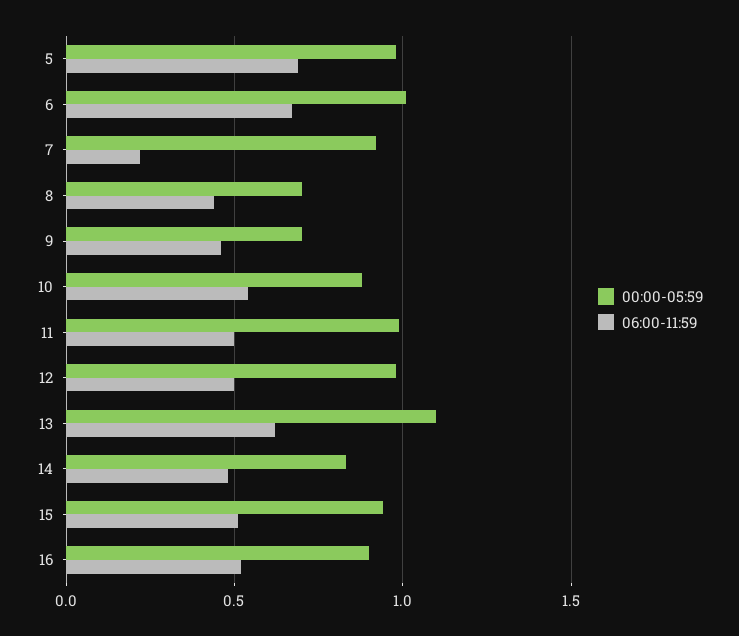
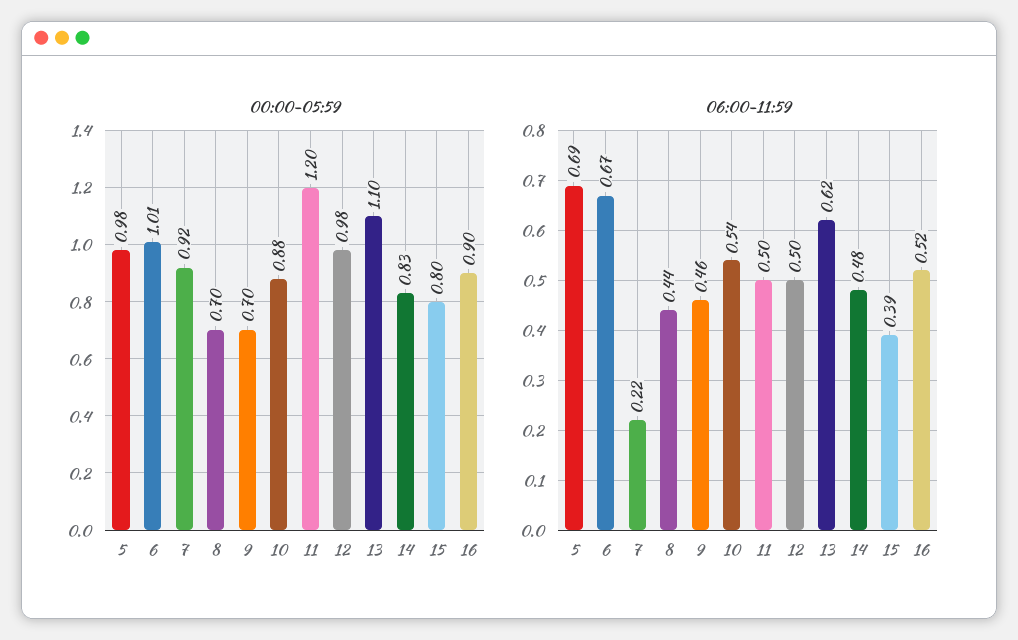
00:00-05:59, 11: 1 -> 1.2
00:00-05:59, 15: 0.95 -> 0.8
06:00-11:59, 15: 0.5 -> 0.39

